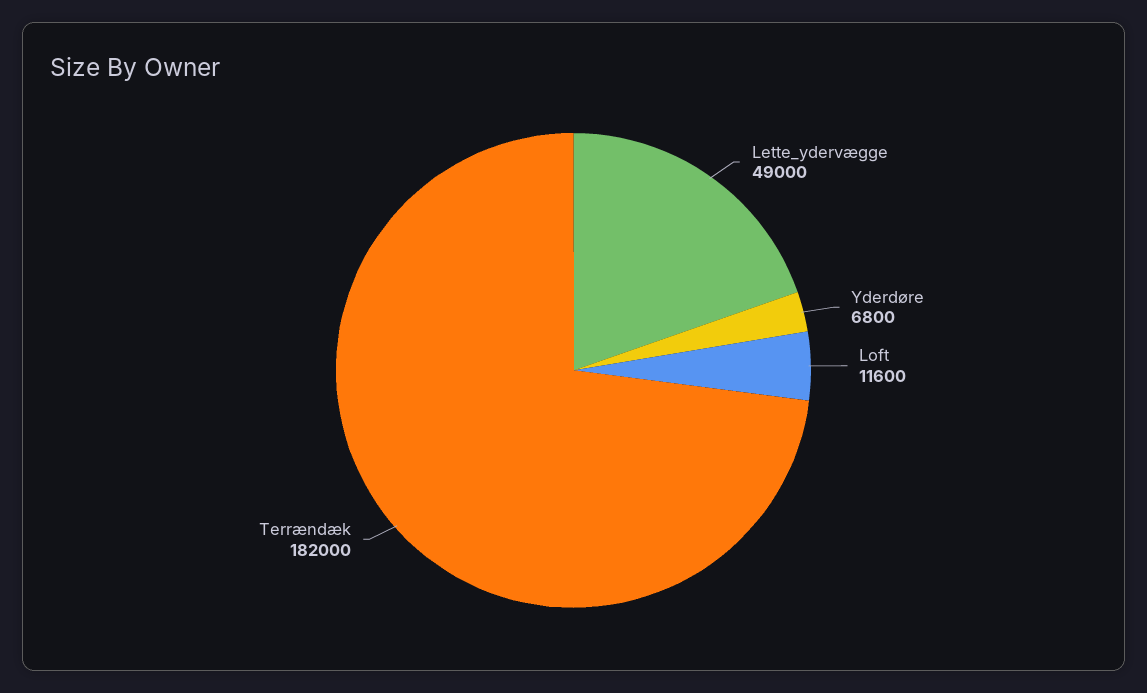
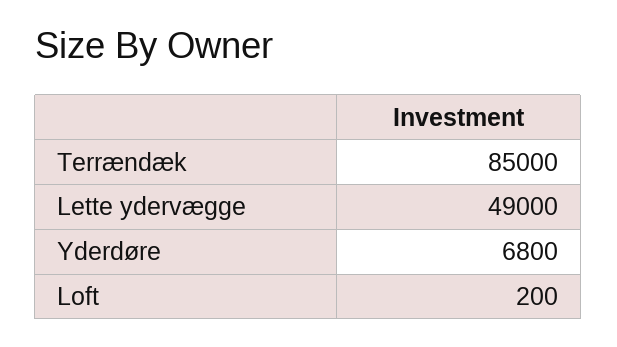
Loft: 11600 -> 200
Terrændæk: 182000 -> 85000

